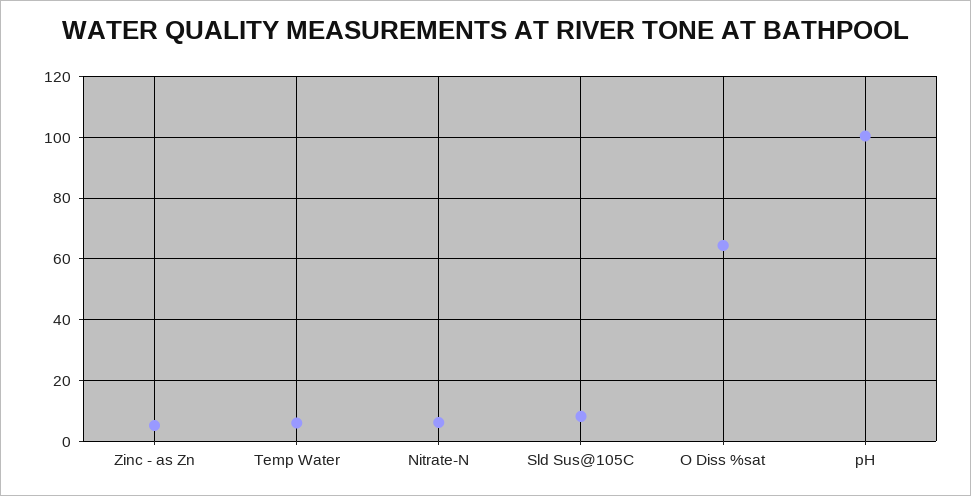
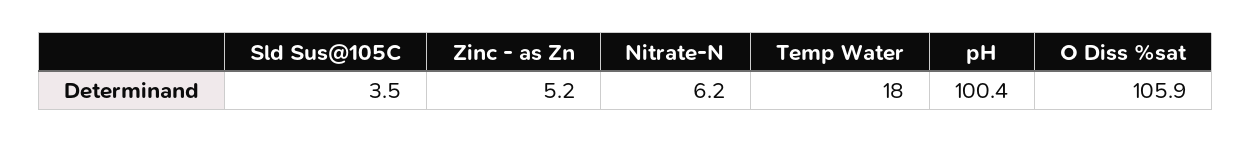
Temp Water: 6 -> 18
Sld Sus@105C: 8 -> 3.5
O Diss %sat: 64 -> 105.9

